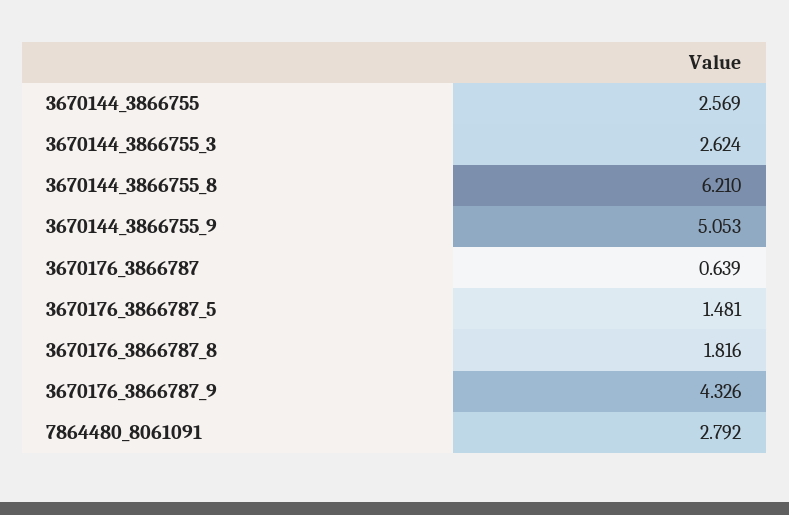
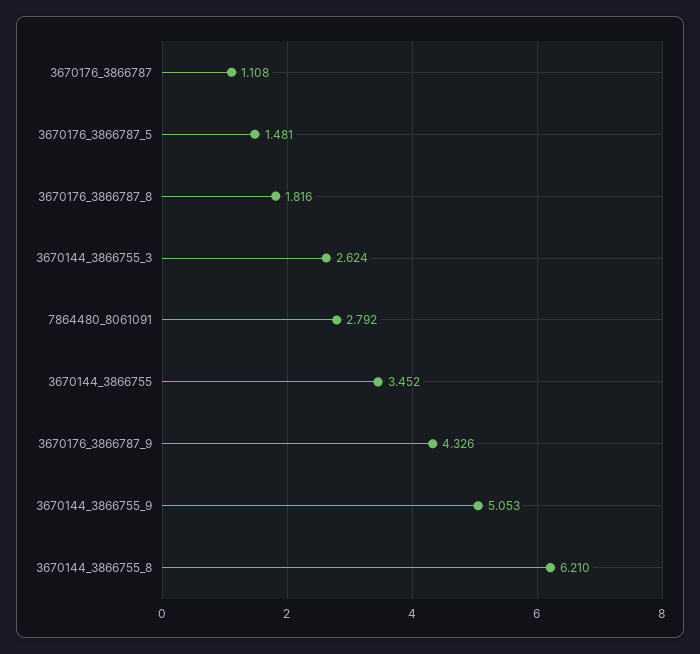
3670144_3866755: 2.569 -> 3.452
3670176_3866787: 0.639 -> 1.108

